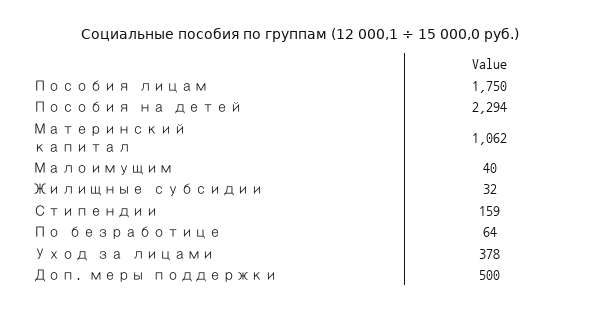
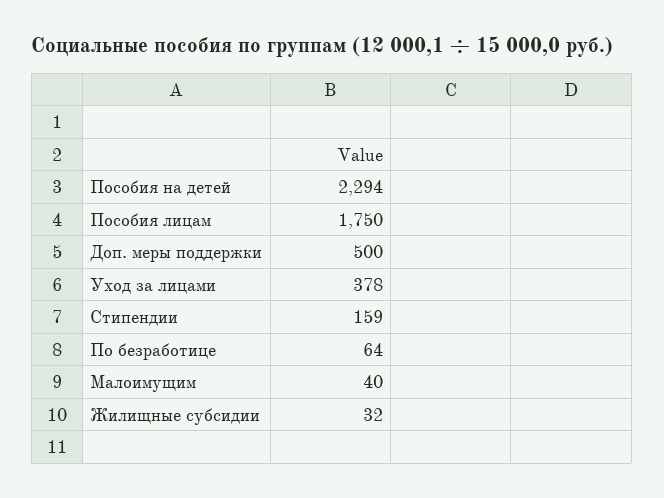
Материнский капитал: 1062 -> none

